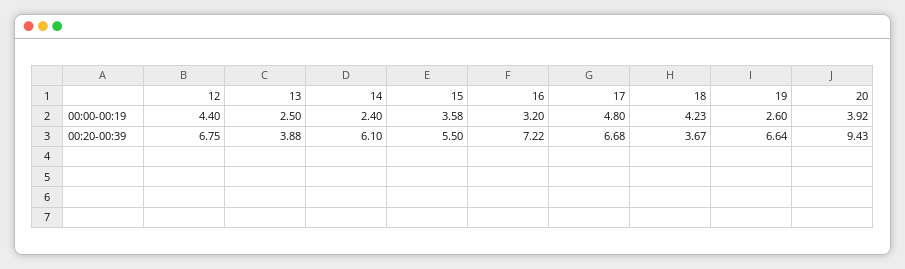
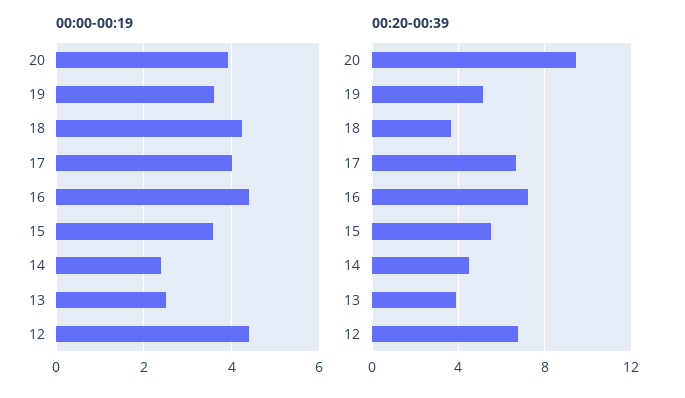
00:00-00:19, 16: 3.2 -> 4.4
00:00-00:19, 17: 4.8 -> 4
00:00-00:19, 19: 2.6 -> 3.6
00:20-00:39, 14: 6.1 -> 4.5
00:20-00:39, 19: 6.64 -> 5

